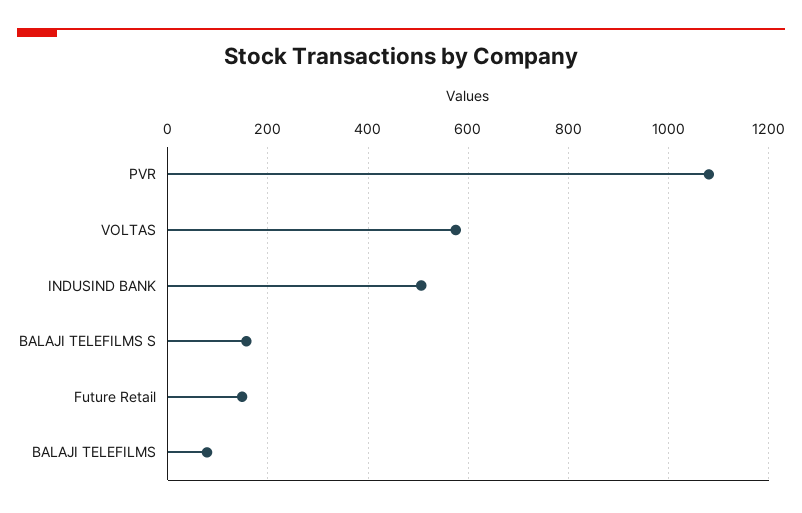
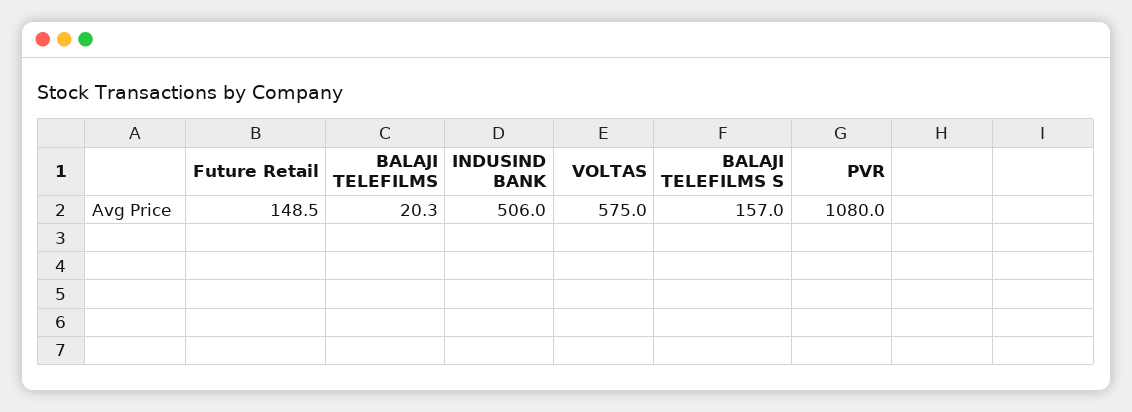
BALAJI TELEFILMS: 80 -> 20.3

